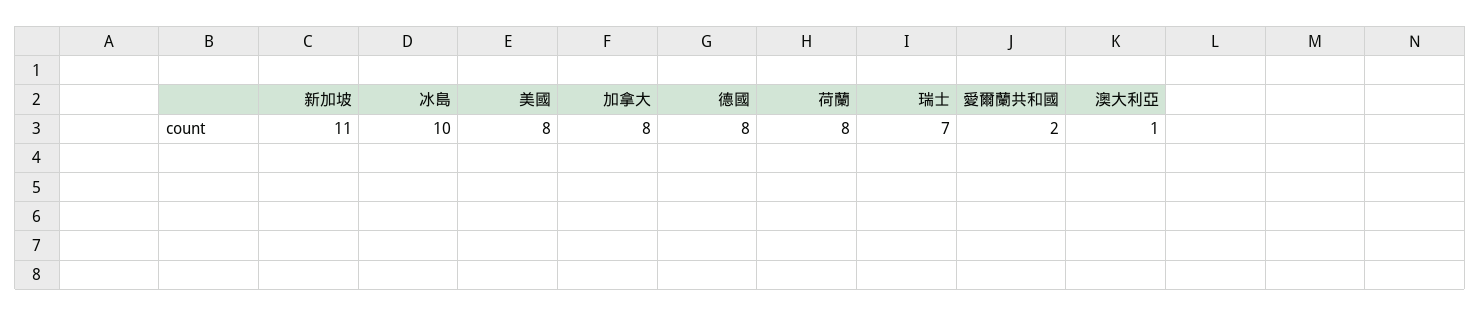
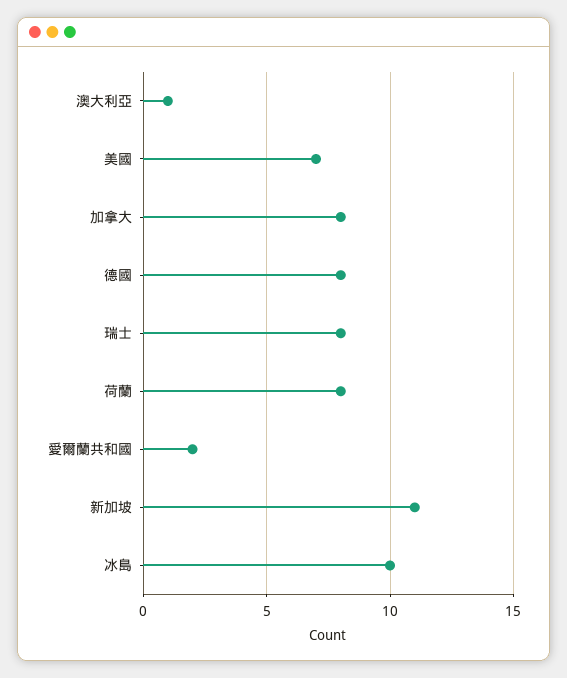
美國: 8 -> 7
瑞士: 7 -> 8

